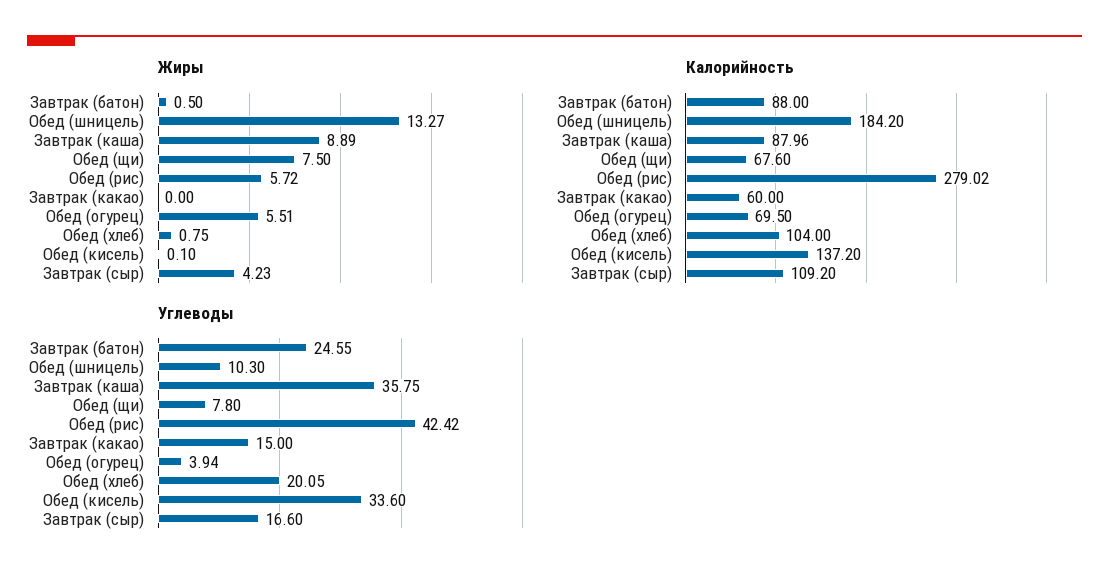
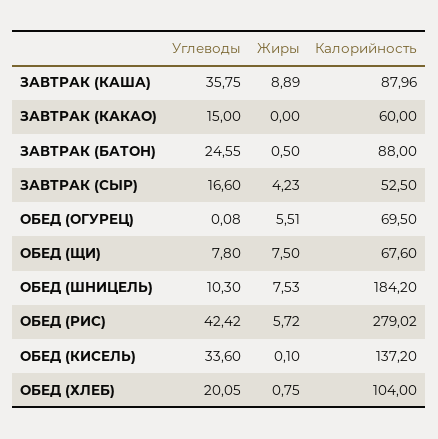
Жиры, Обед (шницель): 13.27 -> 7.53
Калорийность, Завтрак (сыр): 109.2 -> 52.5
Углеводы, Обед (огурец): 3.94 -> 0.08

